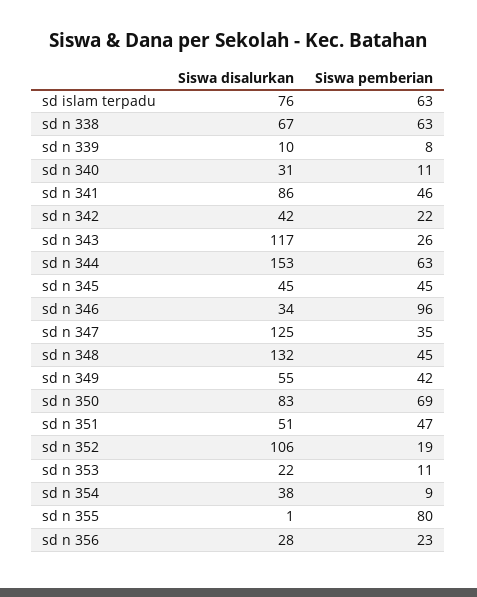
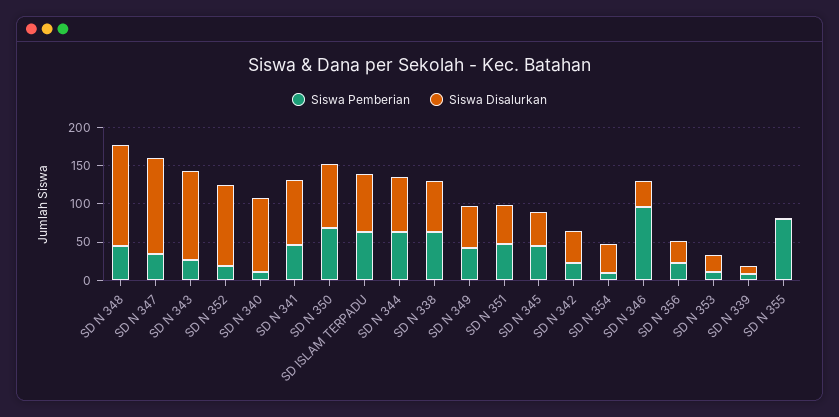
Siswa disalurkan, sd n 340: 31 -> 100
Siswa disalurkan, sd n 344: 153 -> 75

